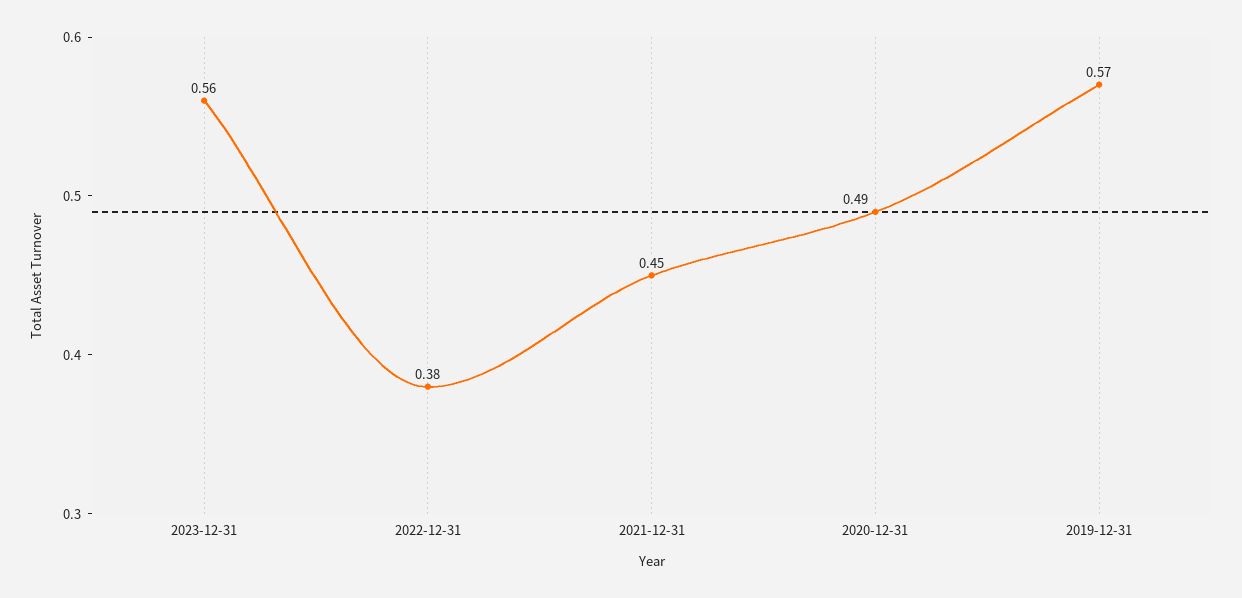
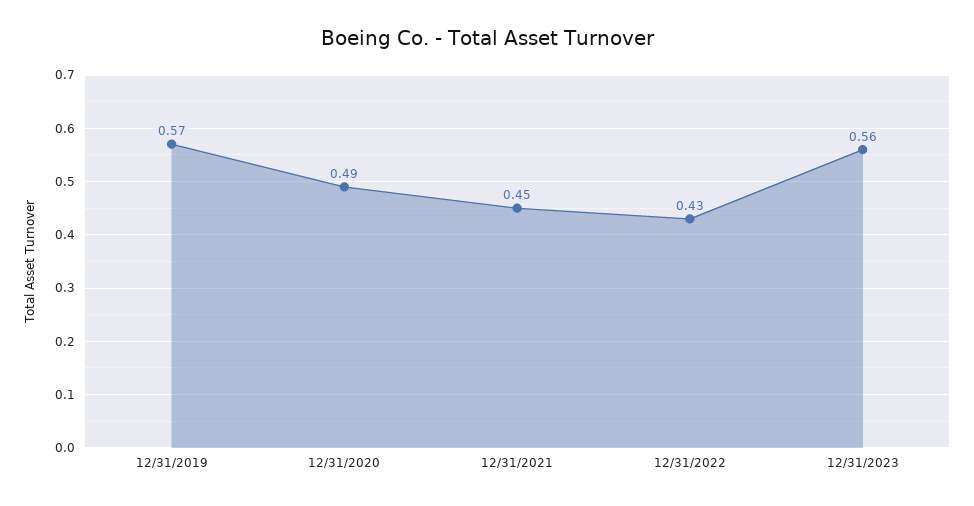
2022-12-31: 0.38 -> 0.43

